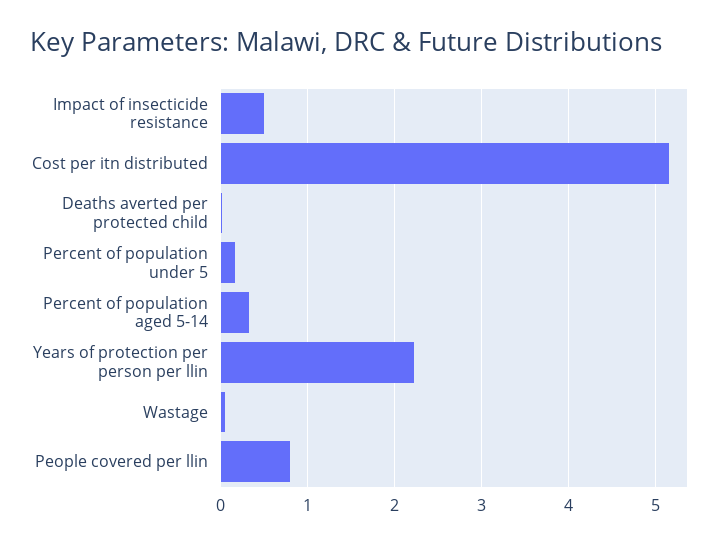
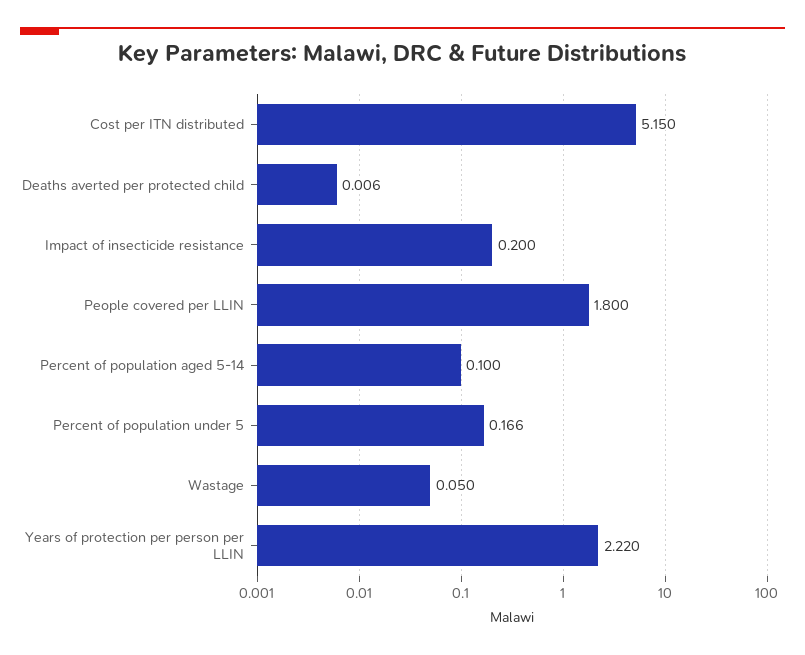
Impact of insecticide resistance: 0.5 -> 0.2
Percent of population aged 5-14: 0.3 -> 0.1
People covered per llin: 0.8 -> 1.8

